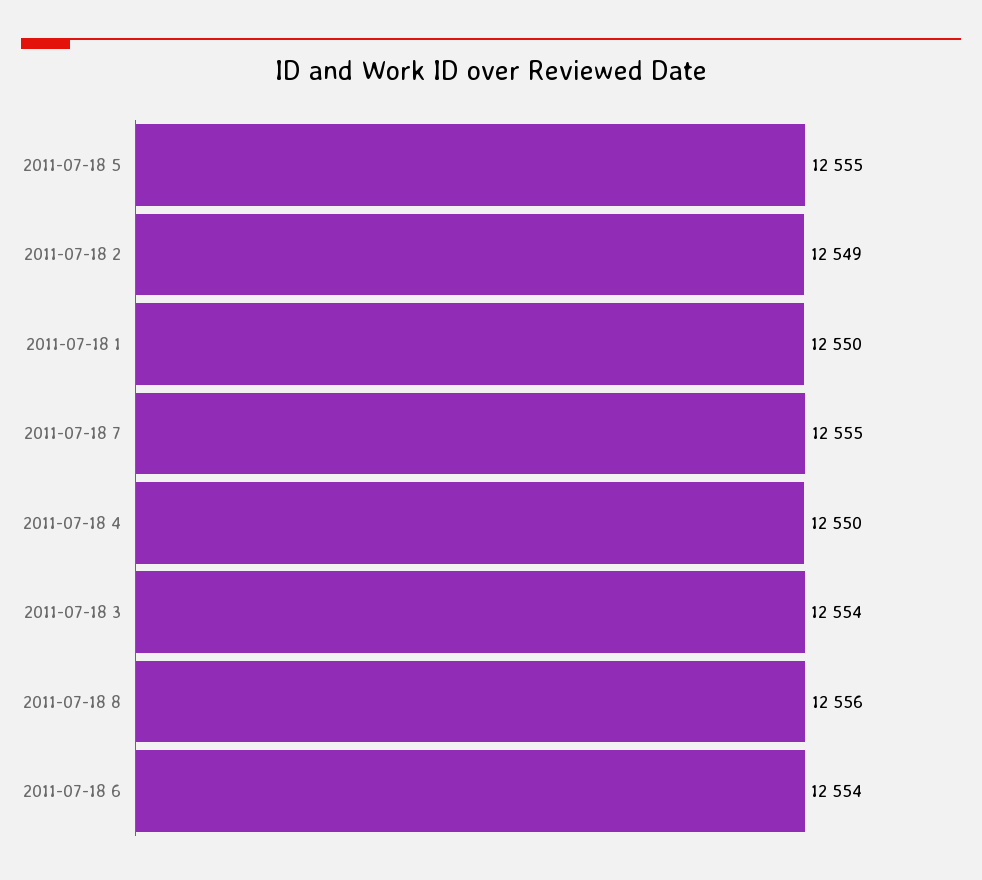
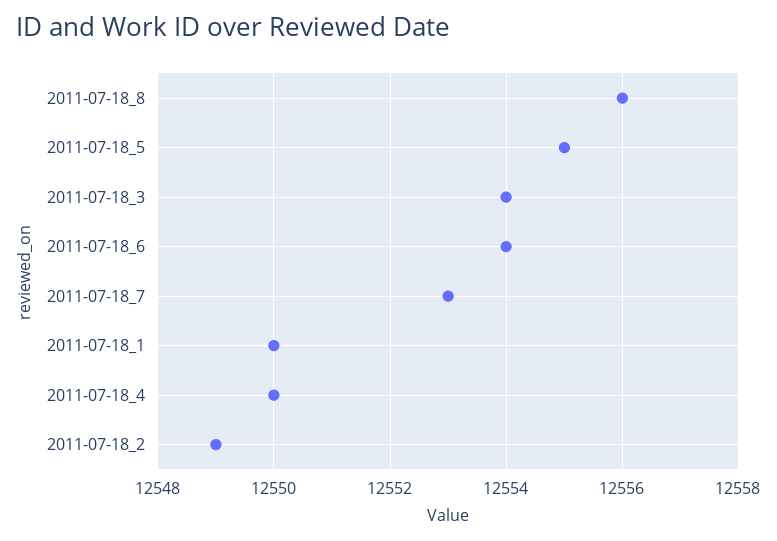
2011-07-18 7: 12555 -> 12553

